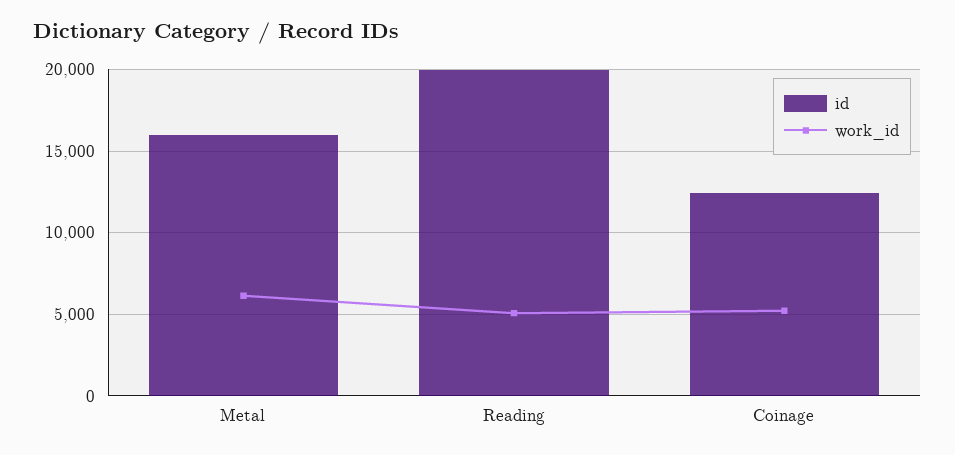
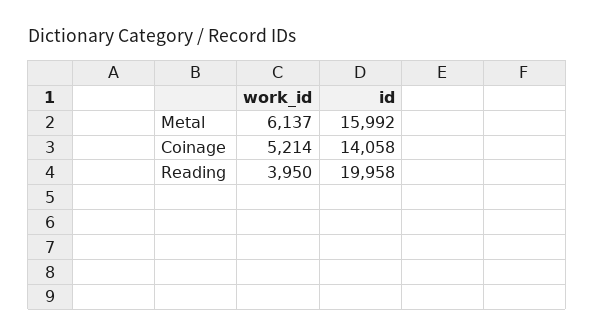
work_id, Reading: 5000 -> 3950
id, Coinage: 12500 -> 14058

